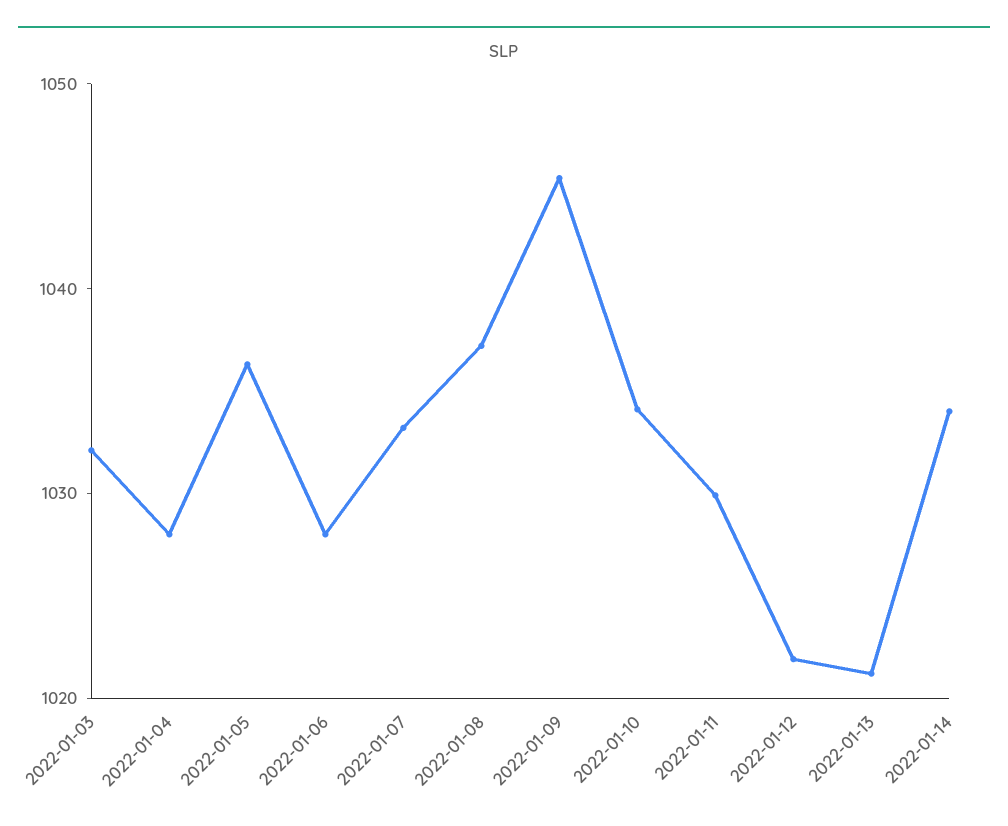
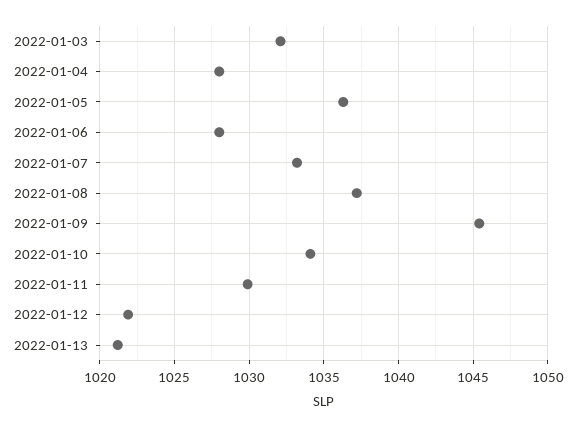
2022-01-14: 1034 -> none

